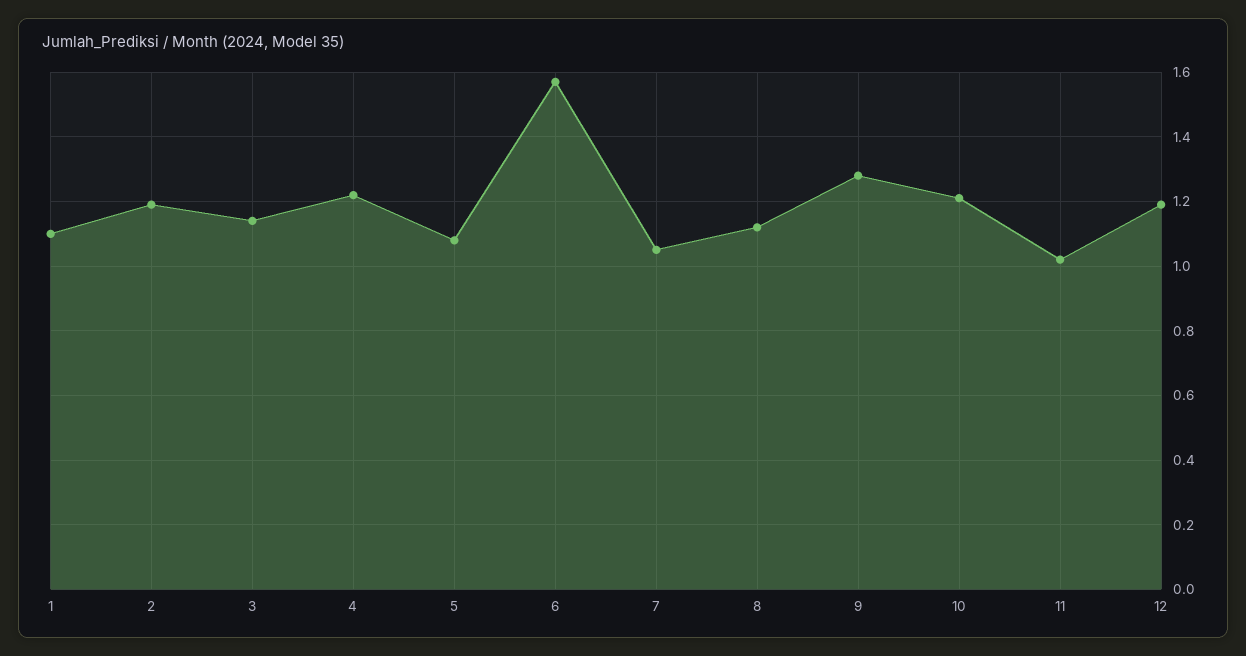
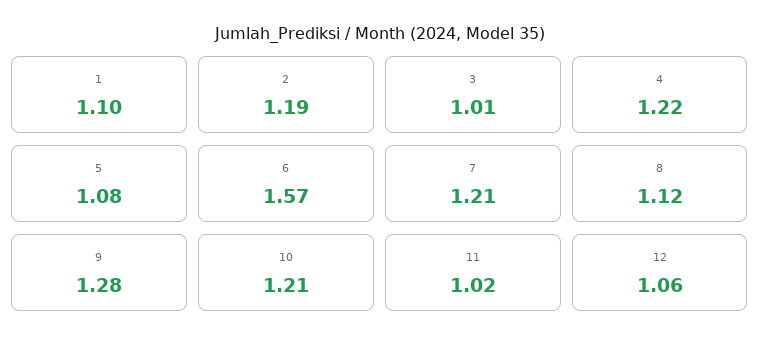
3: 1.15 -> 1.01
7: 1.05 -> 1.21
12: 1.2 -> 1.06

